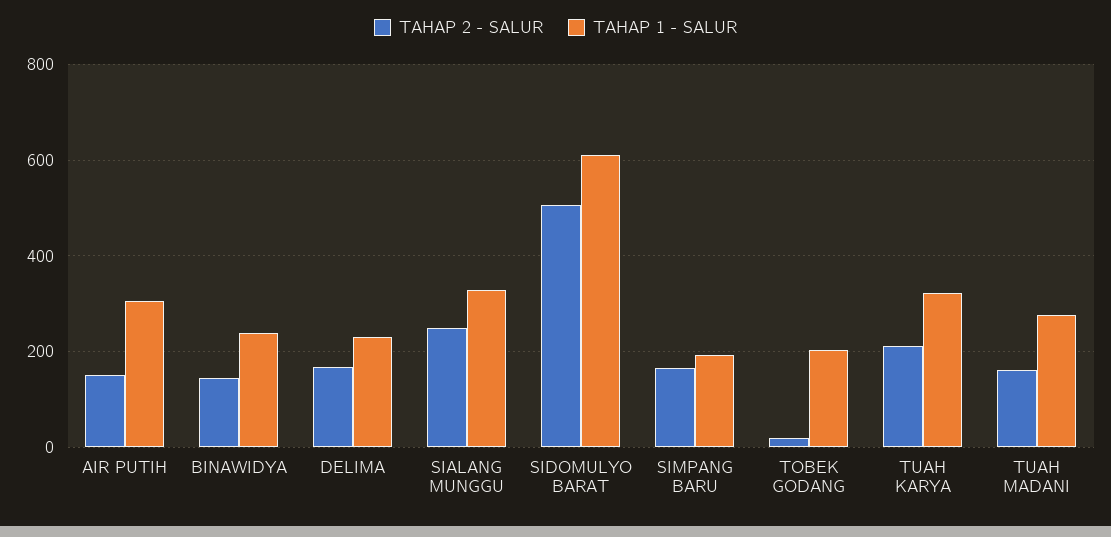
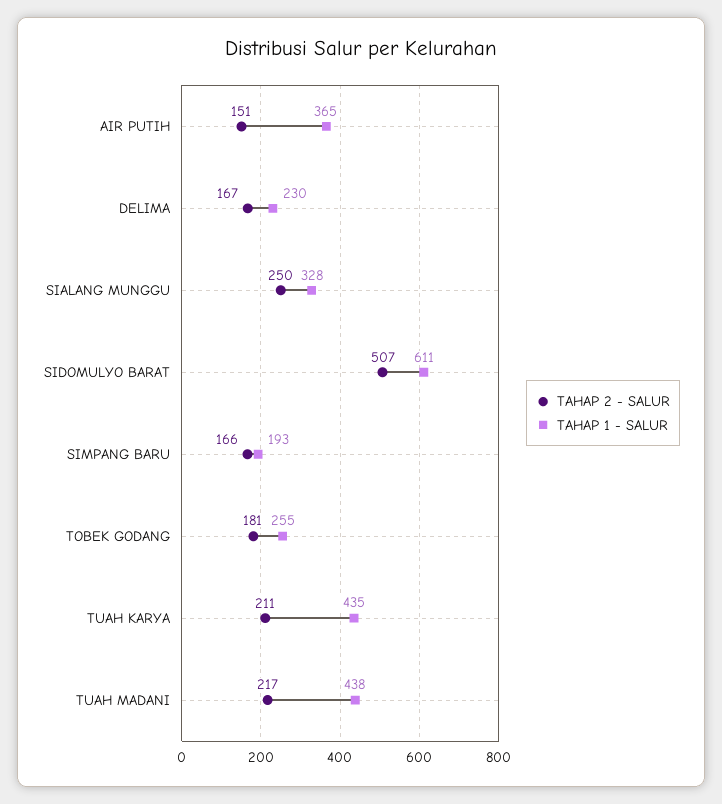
TAHAP 1 - SALUR, AIR PUTIH: 300 -> 365
TAHAP 2 - SALUR, BINAWIDYA: 140 -> none
TAHAP 1 - SALUR, BINAWIDYA: 240 -> none
TAHAP 2 - SALUR, TOBEK GODANG: 20 -> 181
TAHAP 1 - SALUR, TOBEK GODANG: 200 -> 255
TAHAP 1 - SALUR, TUAH KARYA: 320 -> 435
TAHAP 2 - SALUR, TUAH MADANI: 160 -> 217
TAHAP 1 - SALUR, TUAH MADANI: 280 -> 438

